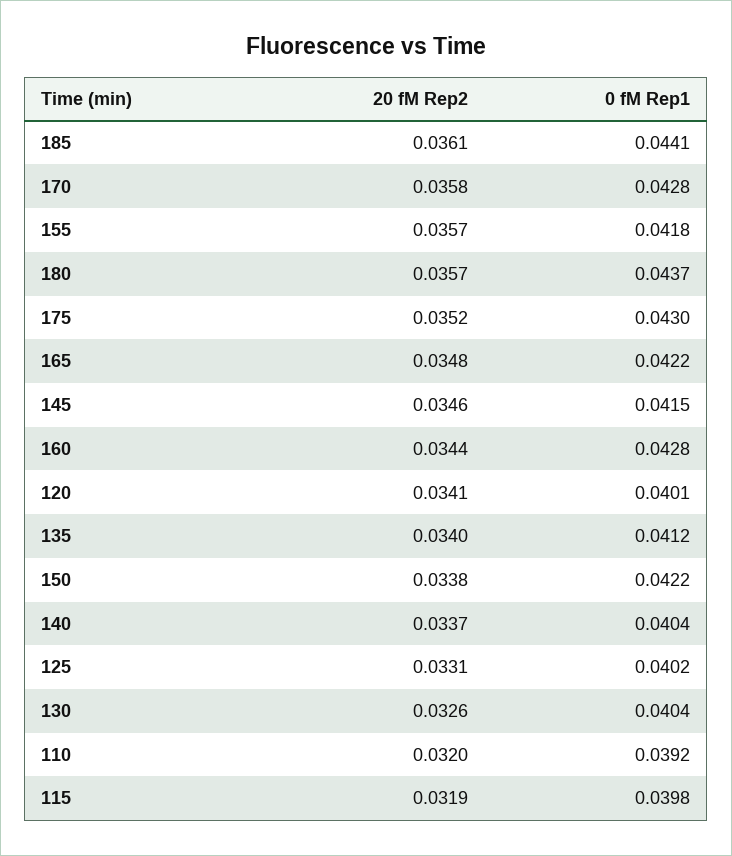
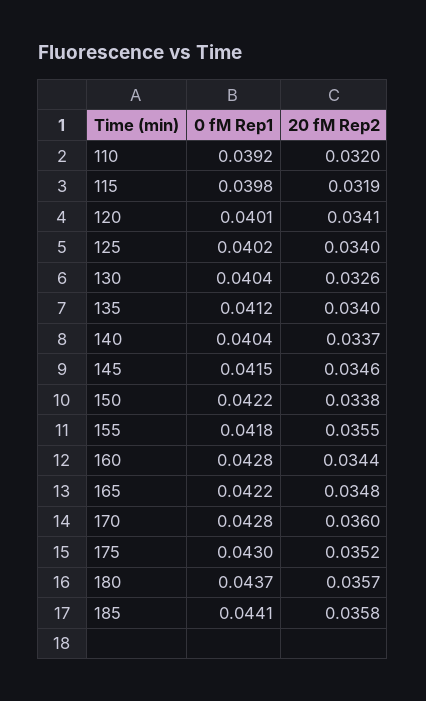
20 fM Rep2, 185: 0.0361 -> 0.0358
20 fM Rep2, 170: 0.0358 -> 0.036
20 fM Rep2, 155: 0.0357 -> 0.0355
20 fM Rep2, 125: 0.0331 -> 0.034

